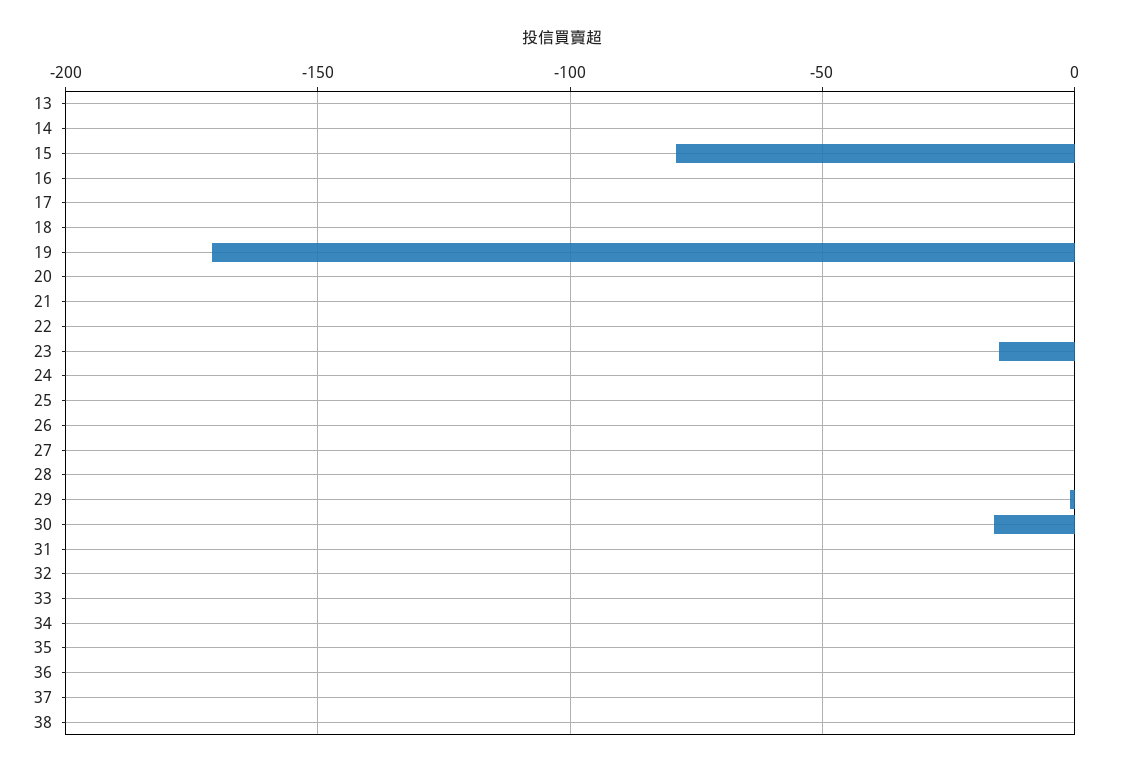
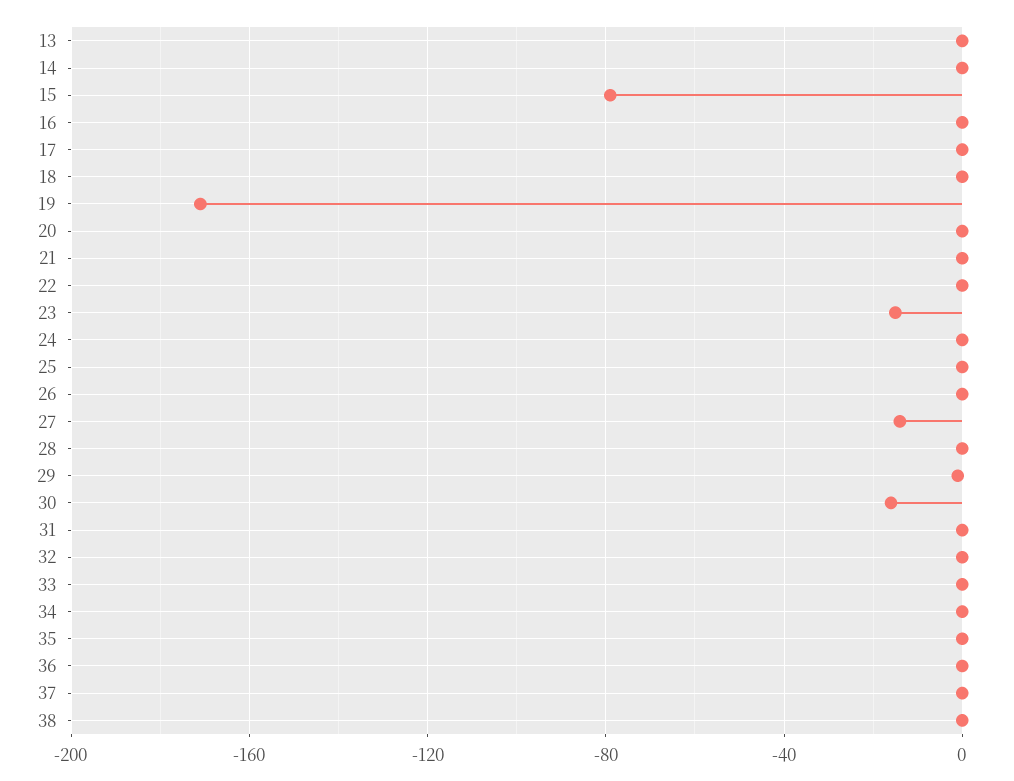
27: 0 -> -15

